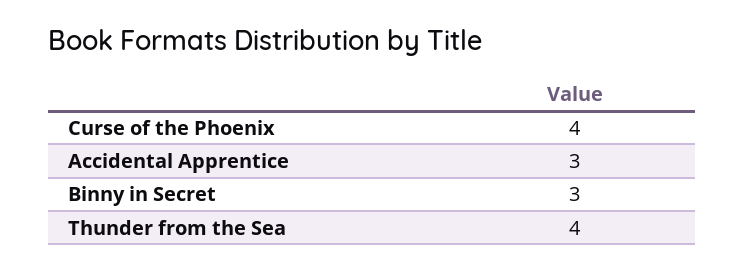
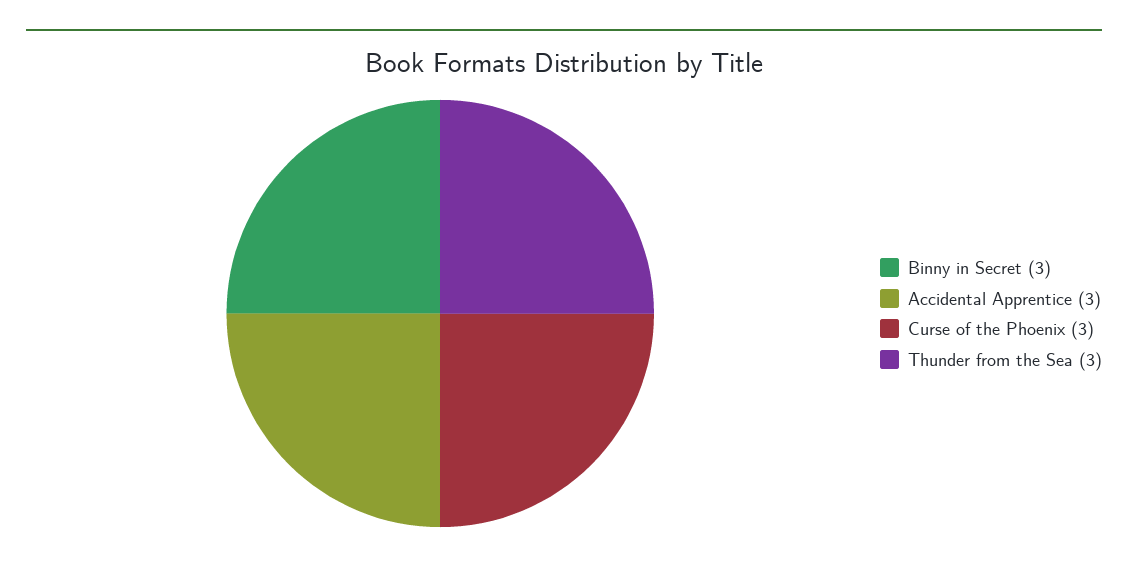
Curse of the Phoenix: 4 -> 3
Thunder from the Sea: 4 -> 3

